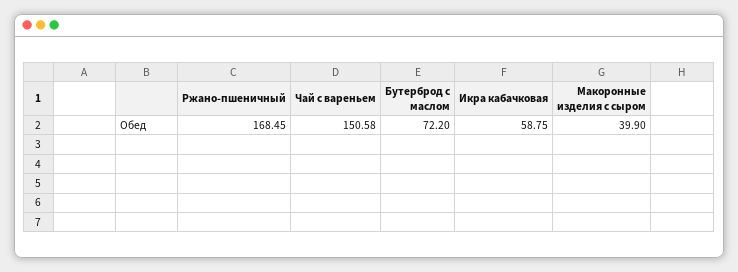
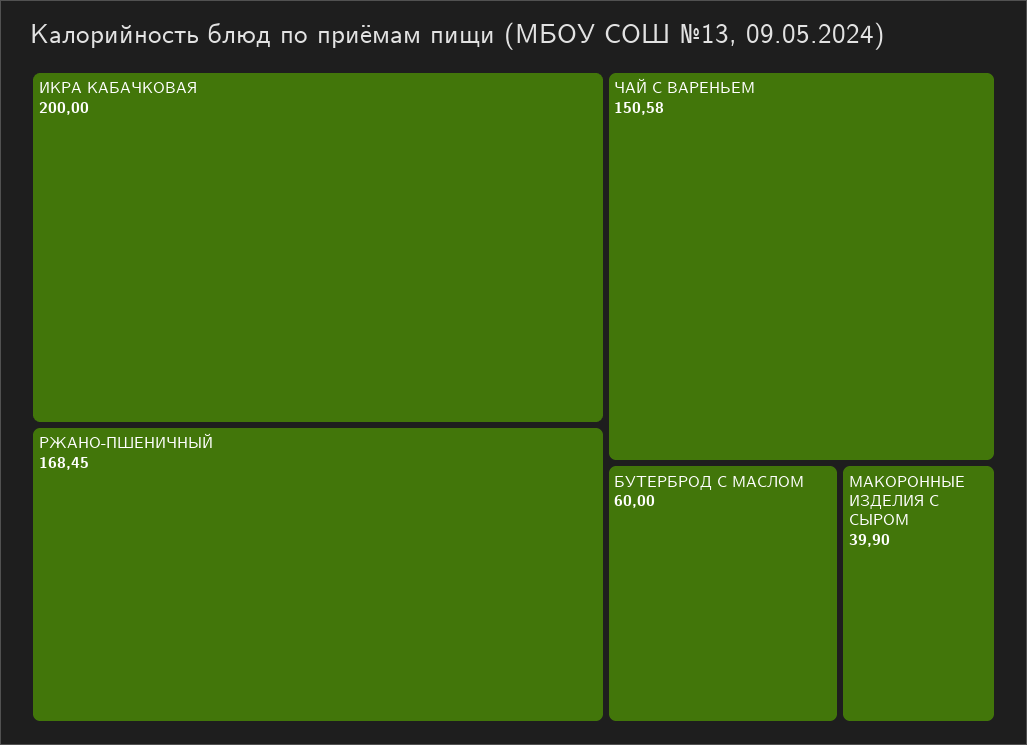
Бутерброд с маслом: 72.2 -> 60
Икра кабачковая: 58.75 -> 200

